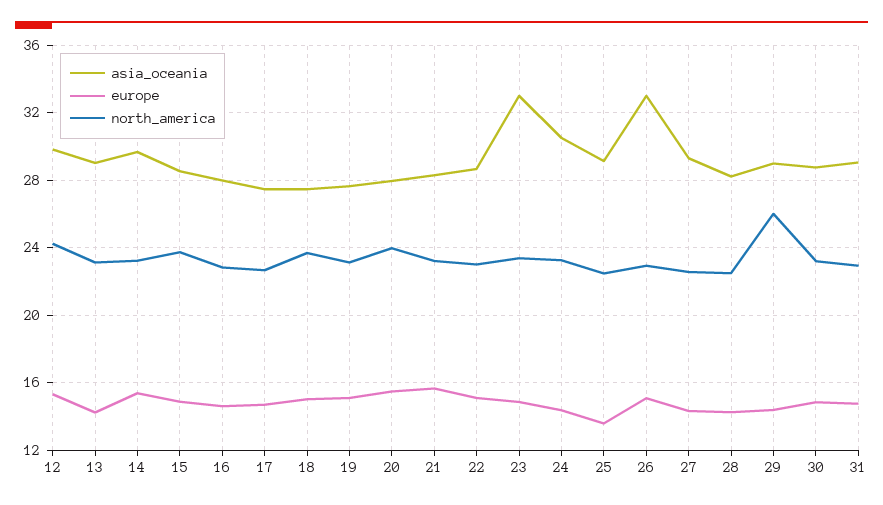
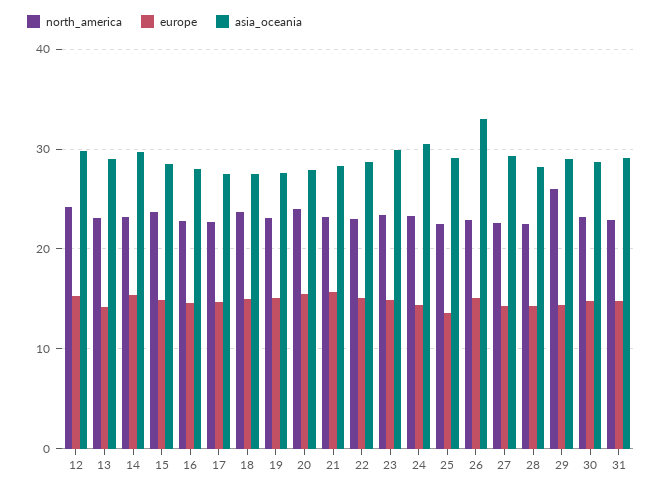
asia_oceania, 23: 33 -> 30

